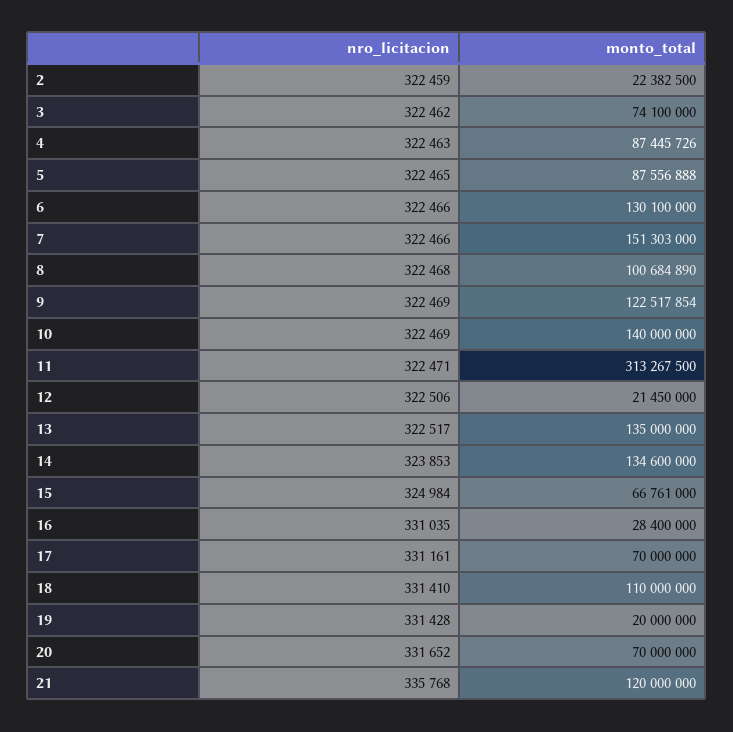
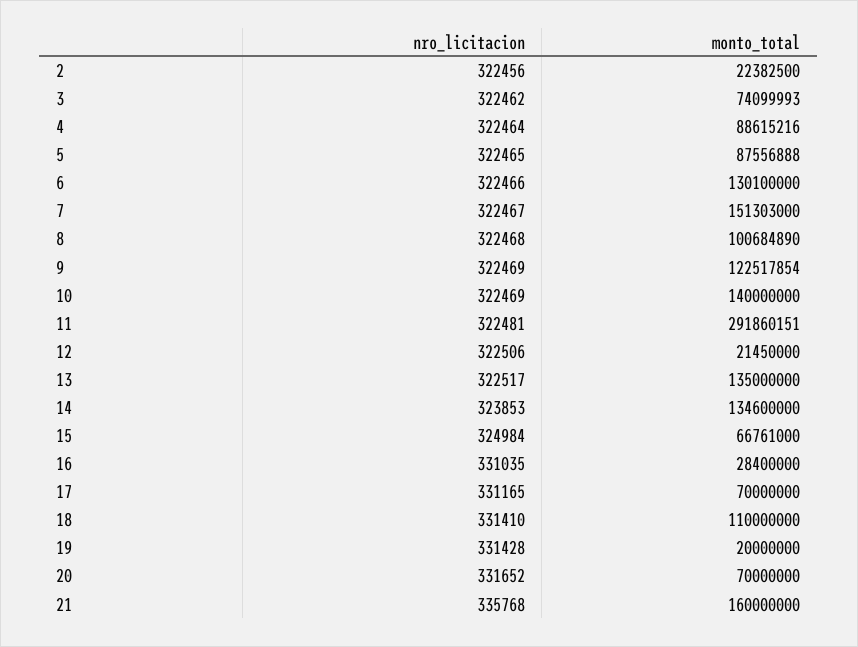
nro_licitacion, 2: 322459 -> 322456
monto_total, 3: 74100000 -> 74099993
nro_licitacion, 4: 322463 -> 322464
monto_total, 4: 87445726 -> 88615216
nro_licitacion, 7: 322466 -> 322467
nro_licitacion, 11: 322471 -> 322481
monto_total, 11: 313267500 -> 291860151
nro_licitacion, 17: 331161 -> 331165
monto_total, 21: 120000000 -> 160000000

